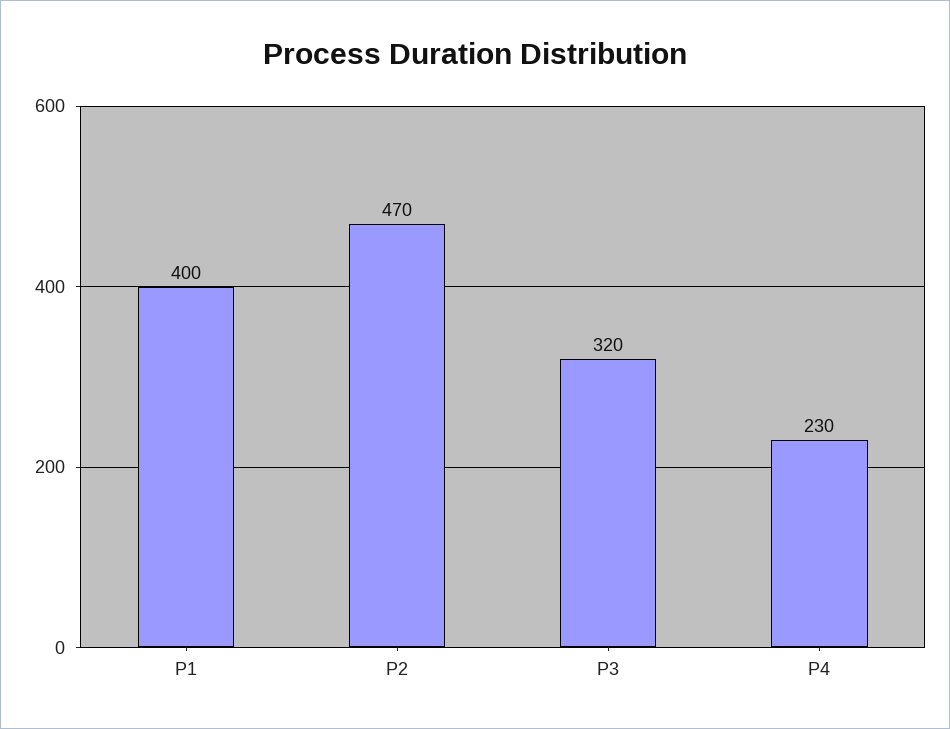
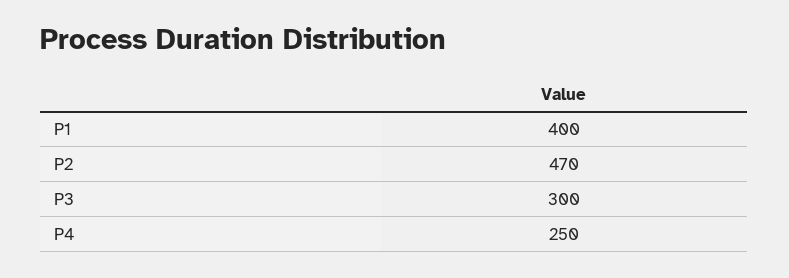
P3: 320 -> 300
P4: 230 -> 250

